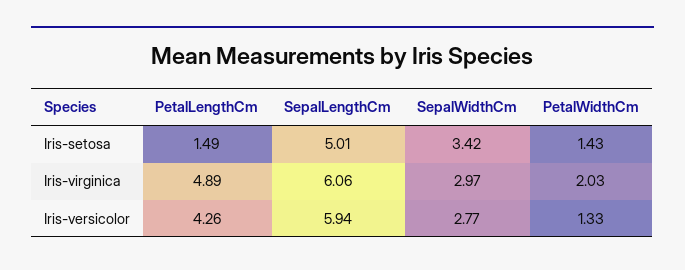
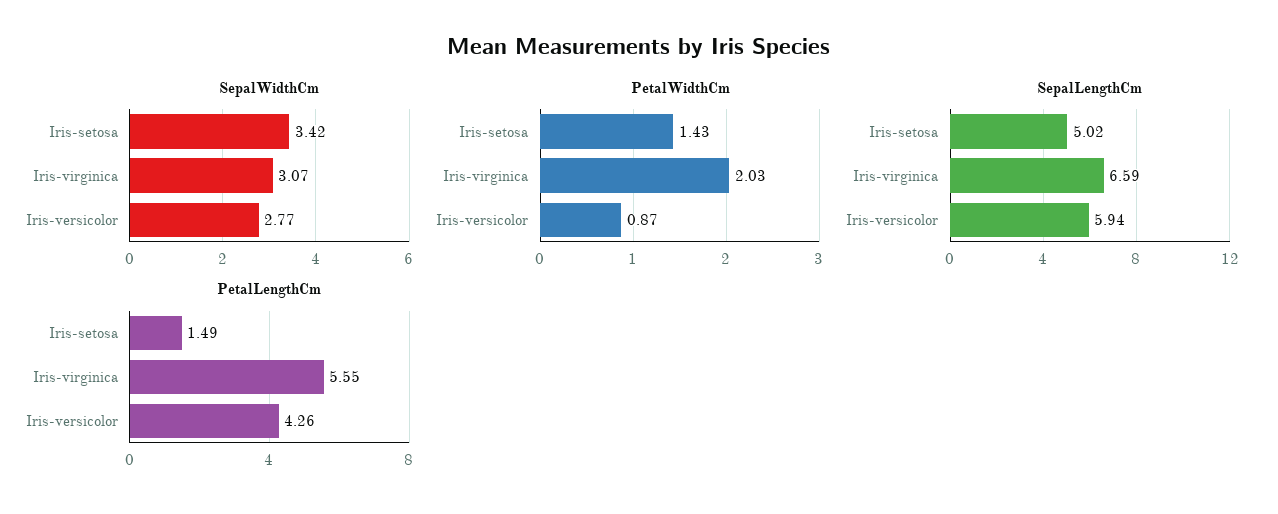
SepalLengthCm, Iris-setosa: 5.01 -> 5.02
PetalLengthCm, Iris-virginica: 4.89 -> 5.55
SepalLengthCm, Iris-virginica: 6.06 -> 6.59
SepalWidthCm, Iris-virginica: 2.97 -> 3.07
PetalWidthCm, Iris-versicolor: 1.33 -> 0.87

